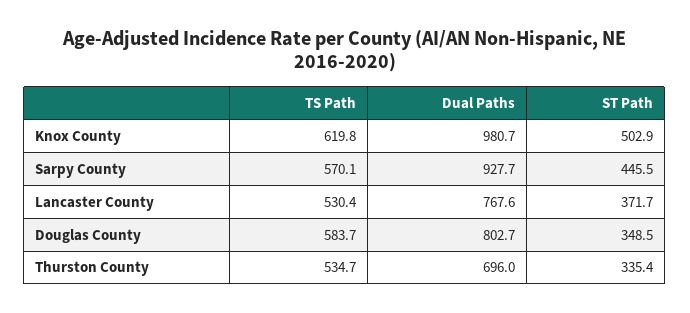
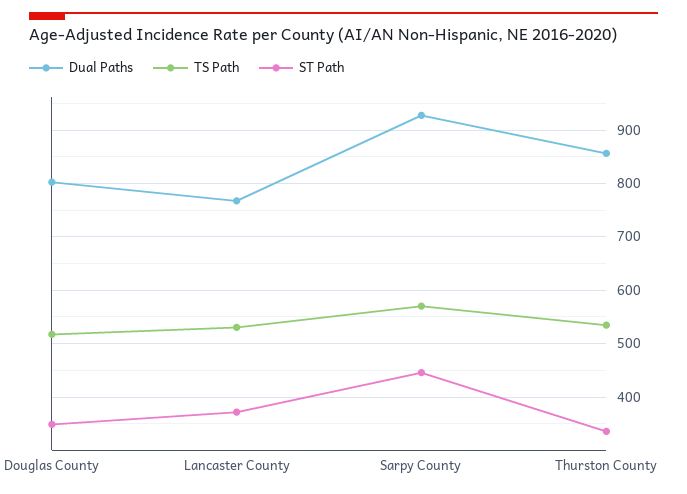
TS Path, Knox County: 619.8 -> none
Dual Paths, Knox County: 980.7 -> none
ST Path, Knox County: 502.9 -> none
TS Path, Douglas County: 583.7 -> 520
Dual Paths, Thurston County: 696 -> 860

